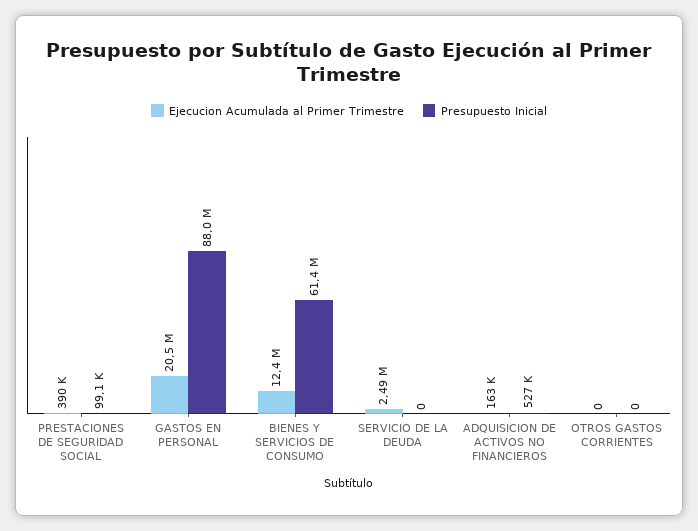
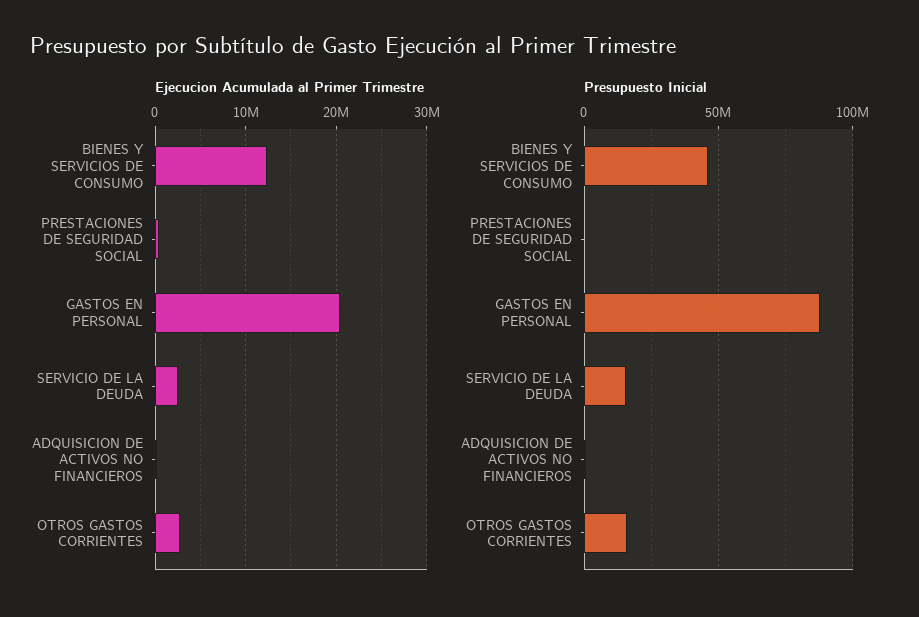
Presupuesto Inicial, BIENES Y SERVICIOS DE CONSUMO: 61400000 -> 45000000
Presupuesto Inicial, SERVICIO DE LA DEUDA: 0 -> 15000000
Ejecucion Acumulada al Primer Trimestre, OTROS GASTOS CORRIENTES: 0 -> 3000000
Presupuesto Inicial, OTROS GASTOS CORRIENTES: 0 -> 15000000

